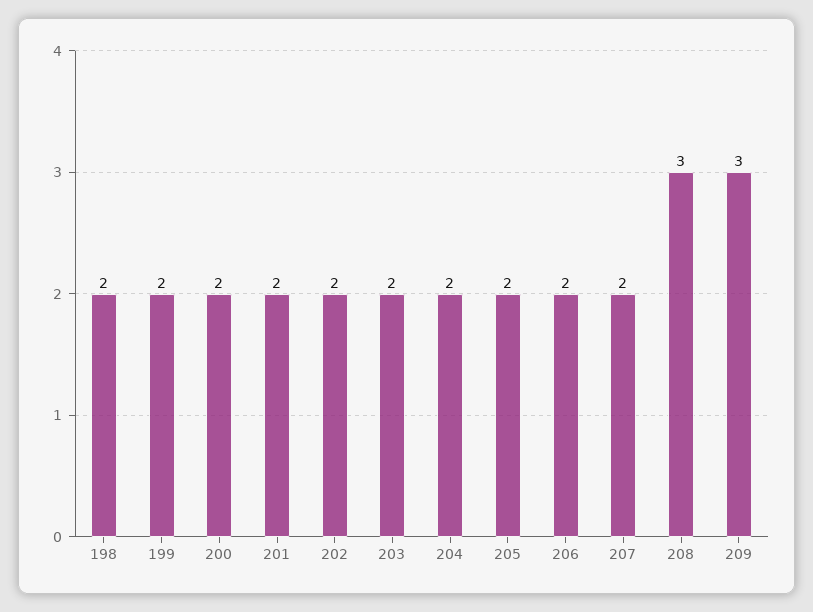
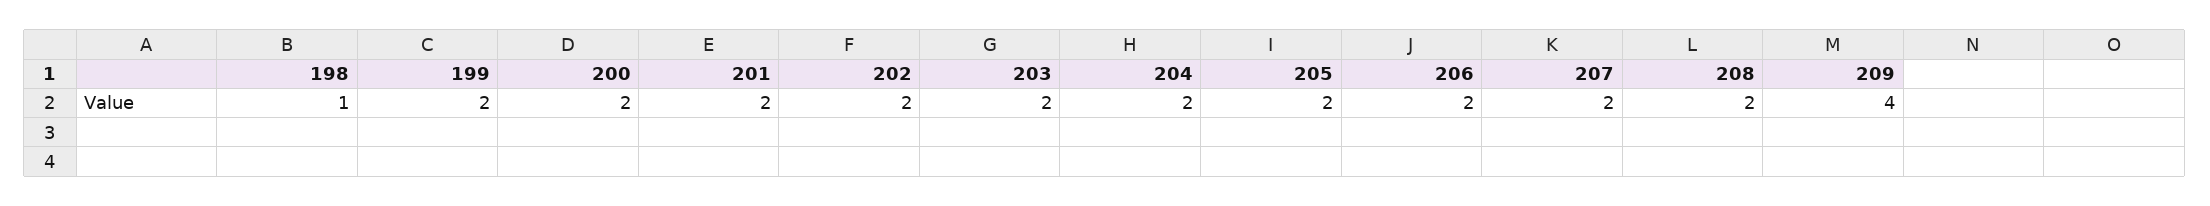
198: 2 -> 1
208: 3 -> 2
209: 3 -> 4

